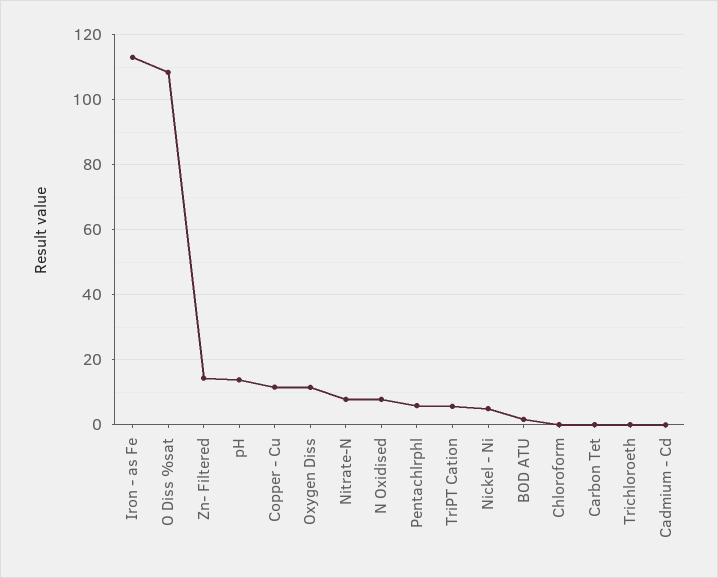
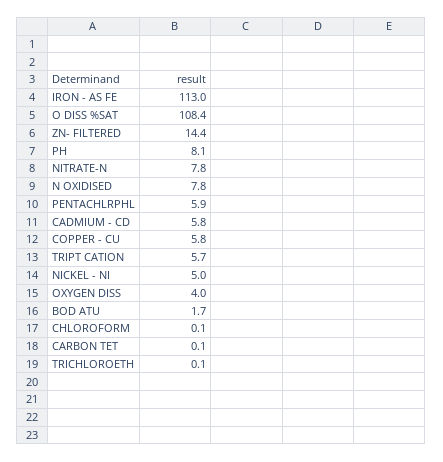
pH: 14 -> 8.1
Copper - Cu: 12 -> 5.8
Oxygen Diss: 12 -> 4
Cadmium - Cd: 0 -> 5.8

